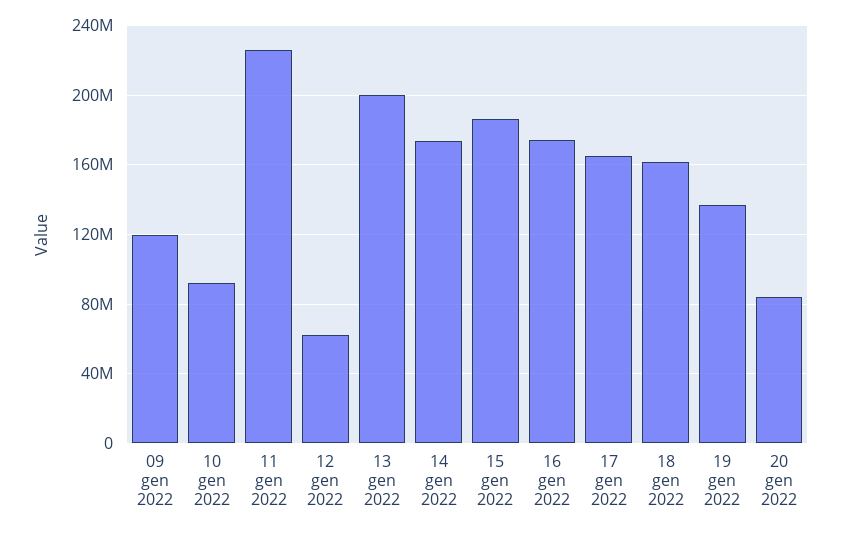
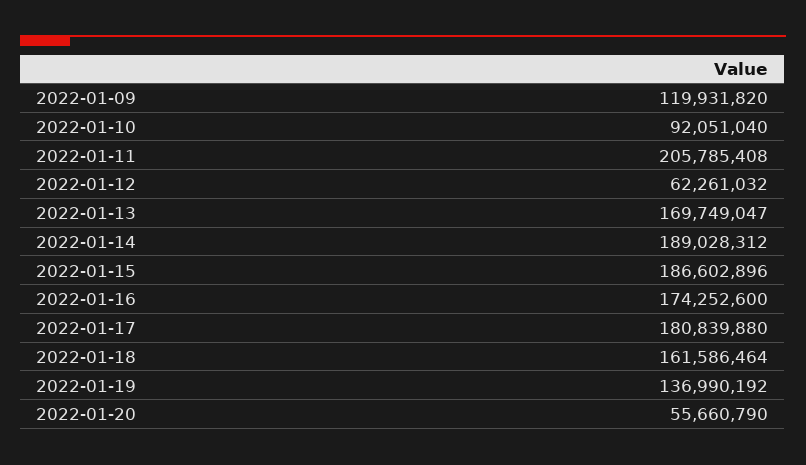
11 gen 2022: 225000000 -> 205785408
13 gen 2022: 200000000 -> 169749047
14 gen 2022: 175000000 -> 189028312
17 gen 2022: 165000000 -> 180839880
20 gen 2022: 85000000 -> 55660790

